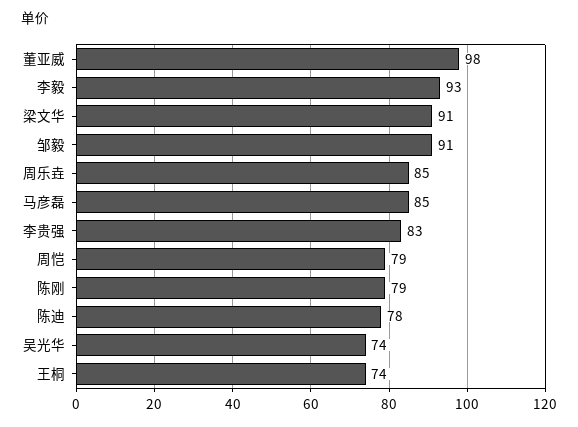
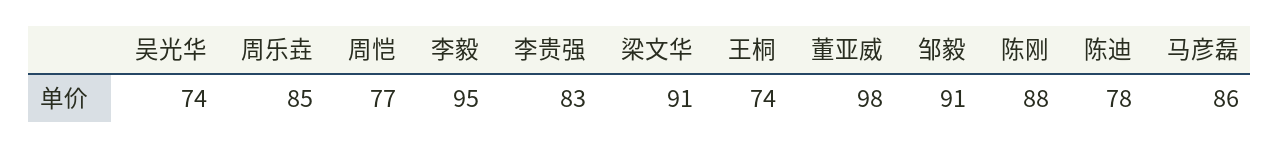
李毅: 93 -> 95
马彦磊: 85 -> 86
周恺: 79 -> 77
陈刚: 79 -> 88

